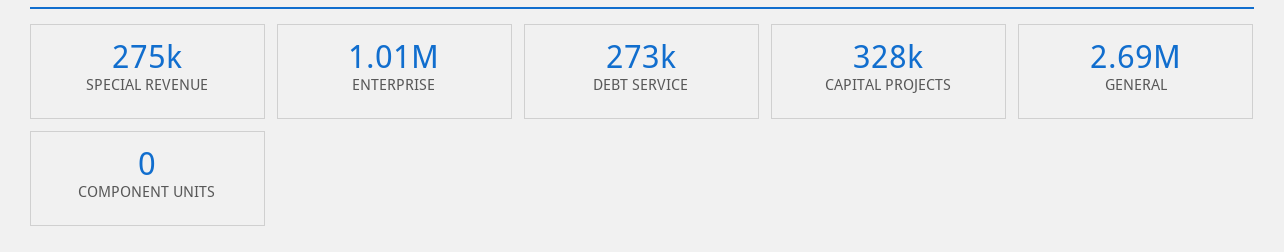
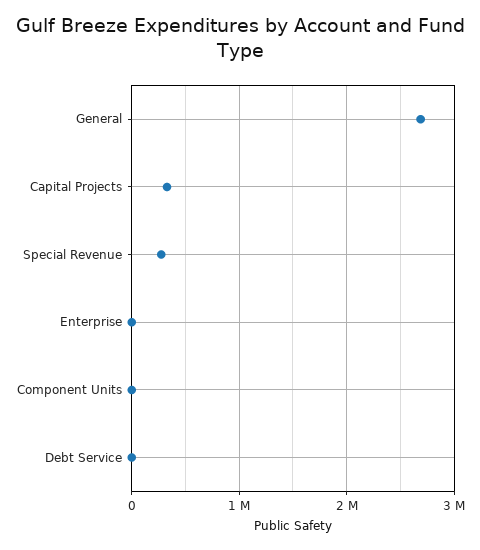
ENTERPRISE: 1010000 -> 0
DEBT SERVICE: 273000 -> 0

